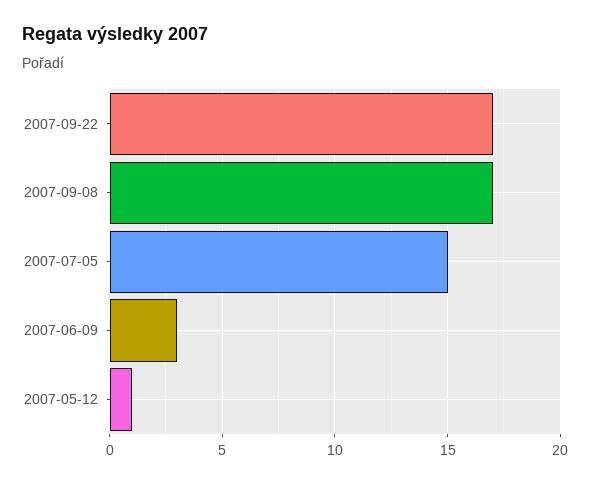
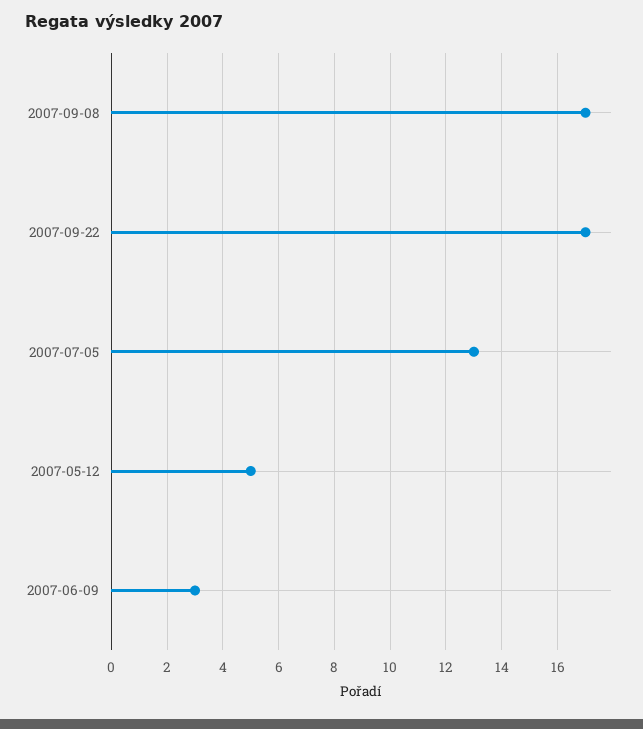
2007-07-05: 15 -> 13
2007-05-12: 1 -> 5

